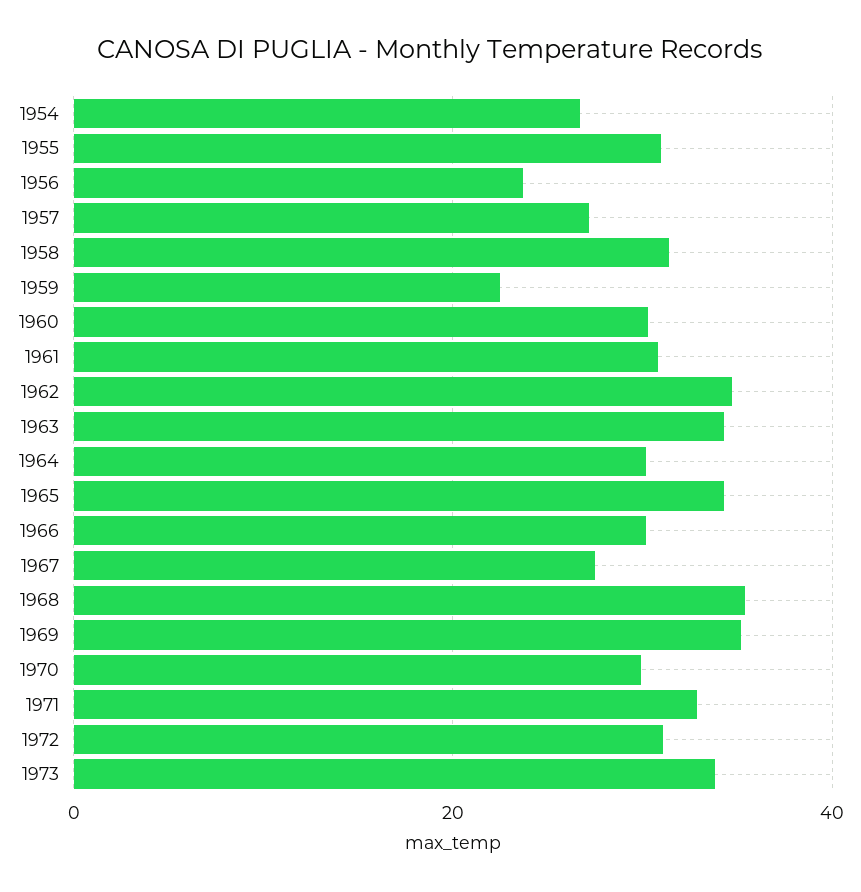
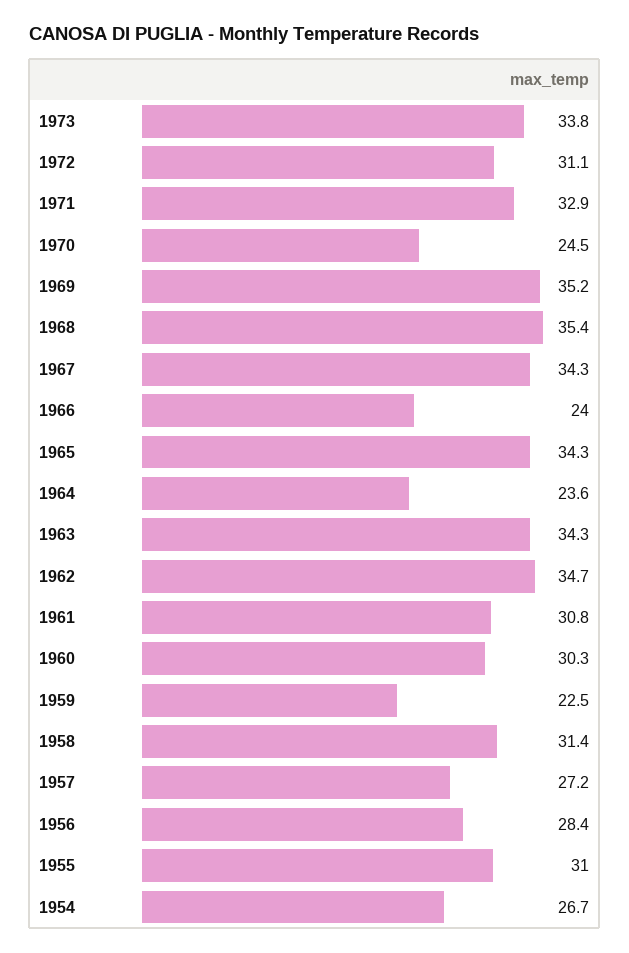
1956: 24 -> 28.4
1964: 30 -> 23.6
1966: 30 -> 24
1967: 28 -> 34.3
1970: 30 -> 24.5

